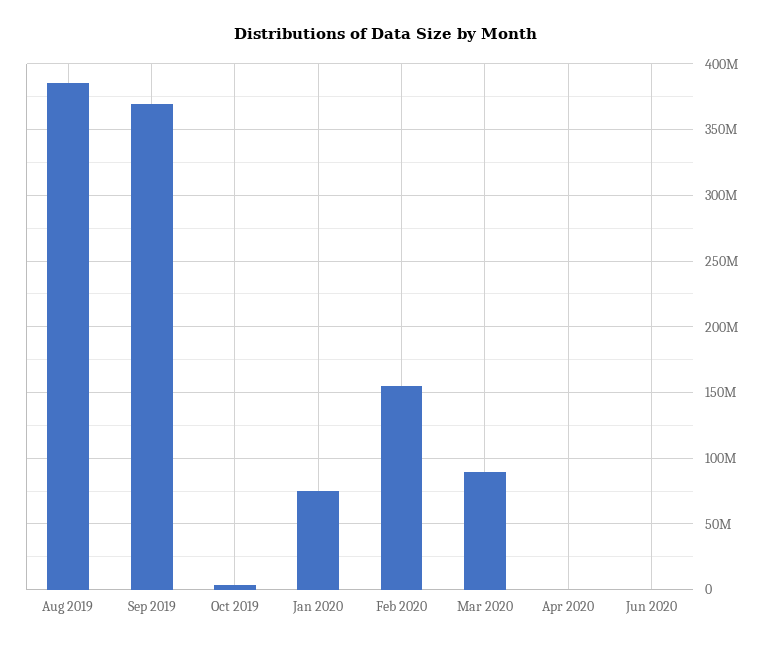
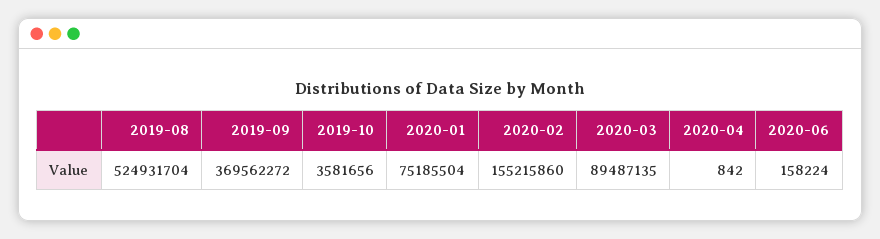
Aug 2019: 385000000 -> 524931704

